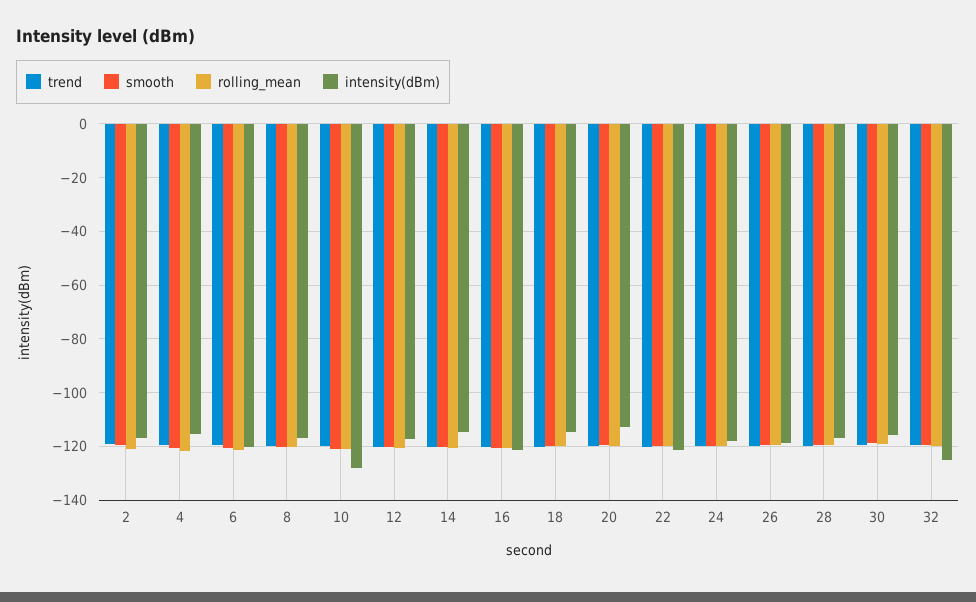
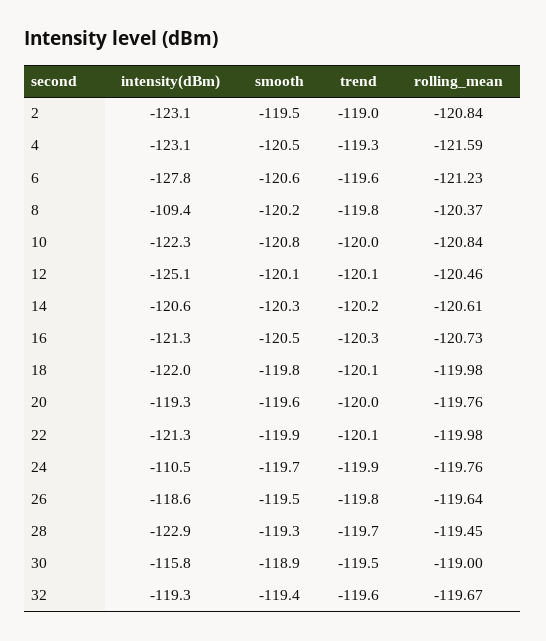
intensity(dBm), 2: -117.5 -> -123.1
intensity(dBm), 4: -115 -> -123.1
intensity(dBm), 6: -120 -> -127.8
intensity(dBm), 8: -117.5 -> -109.4
intensity(dBm), 10: -127.5 -> -122.3
intensity(dBm), 12: -117.5 -> -125.1
intensity(dBm), 14: -115 -> -120.6
intensity(dBm), 18: -115 -> -122
intensity(dBm), 20: -112.5 -> -119.3
intensity(dBm), 24: -117.5 -> -110.5
intensity(dBm), 28: -117.5 -> -122.9
intensity(dBm), 32: -125 -> -119.3

